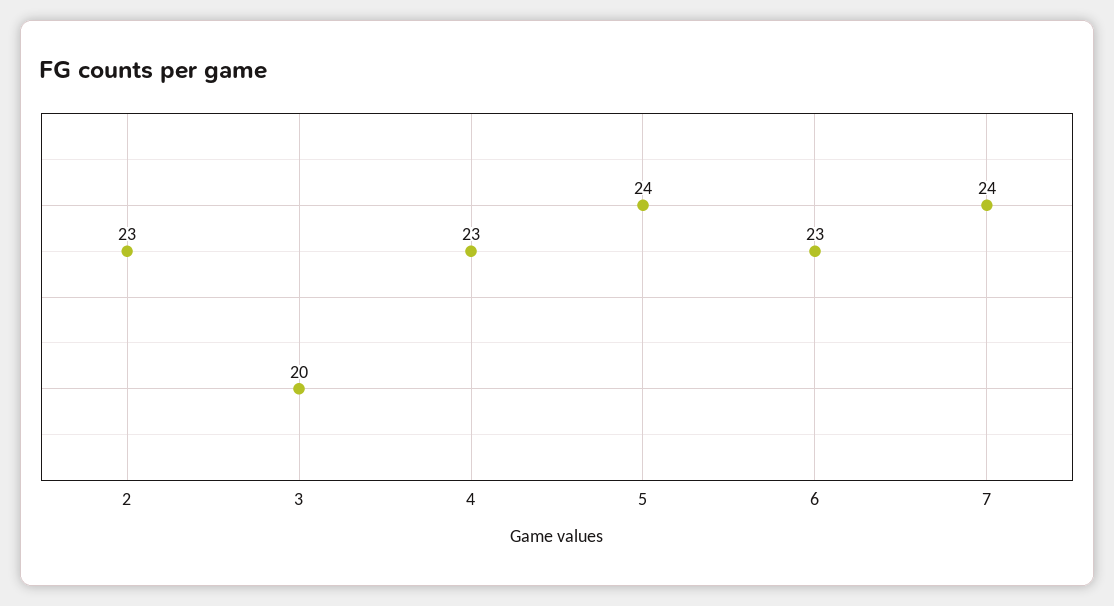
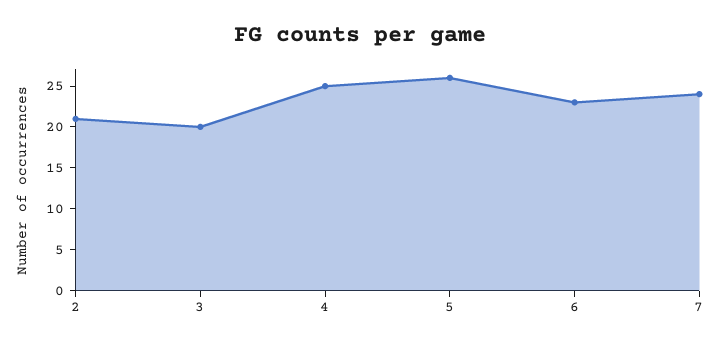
2: 23 -> 21
4: 23 -> 25
5: 24 -> 26

